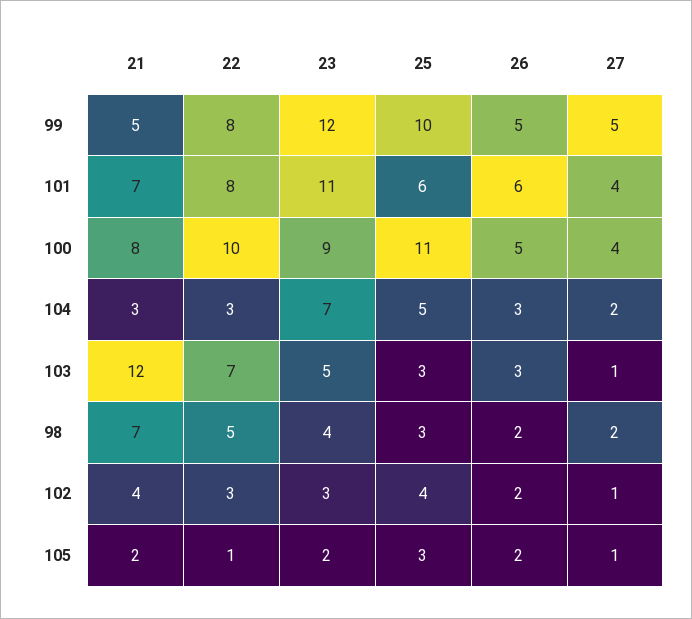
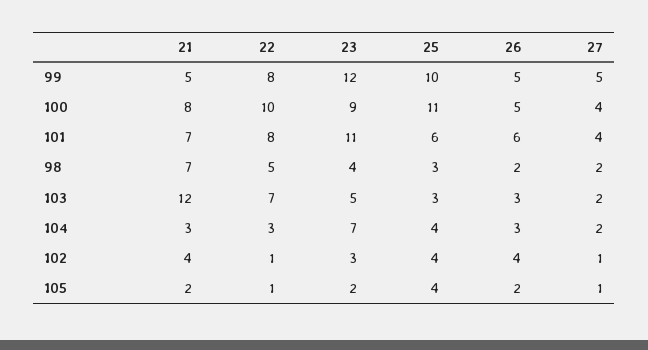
25, 104: 5 -> 4
27, 103: 1 -> 2
22, 102: 3 -> 1
26, 102: 2 -> 4
25, 105: 3 -> 4

